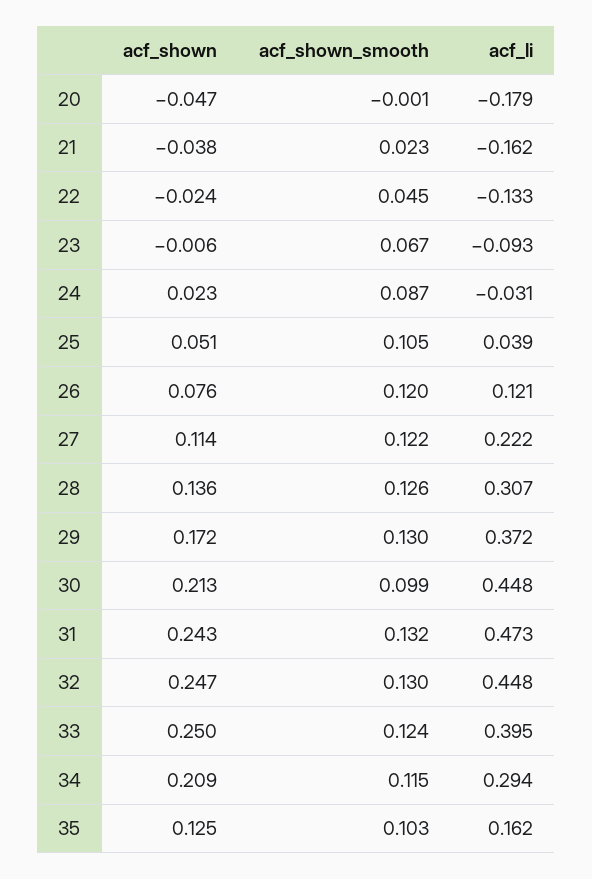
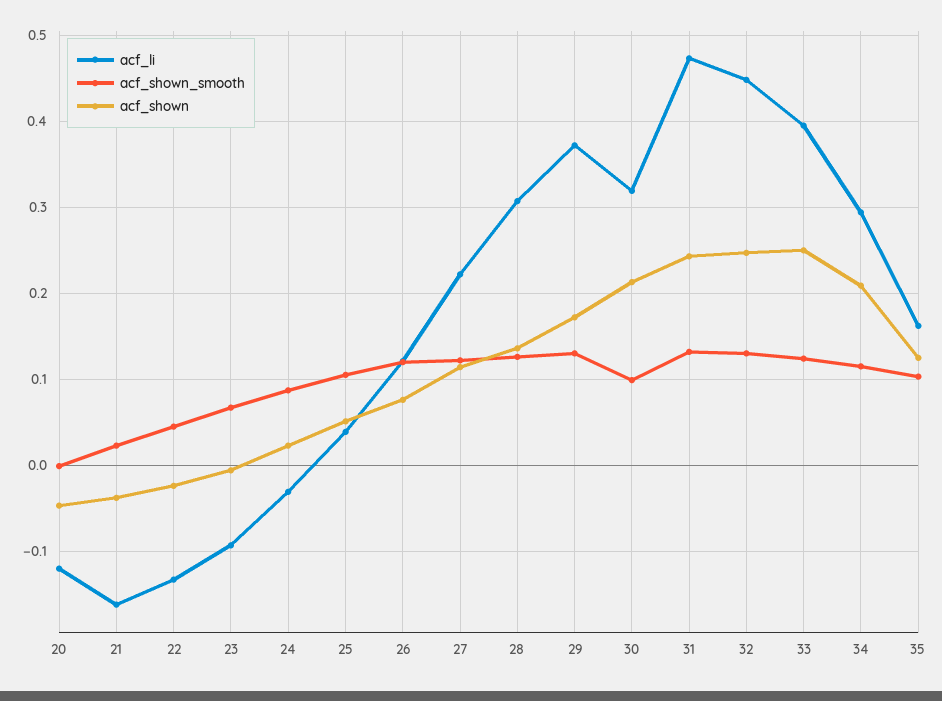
acf_li, 20: -0.179 -> -0.12
acf_li, 30: 0.448 -> 0.32

